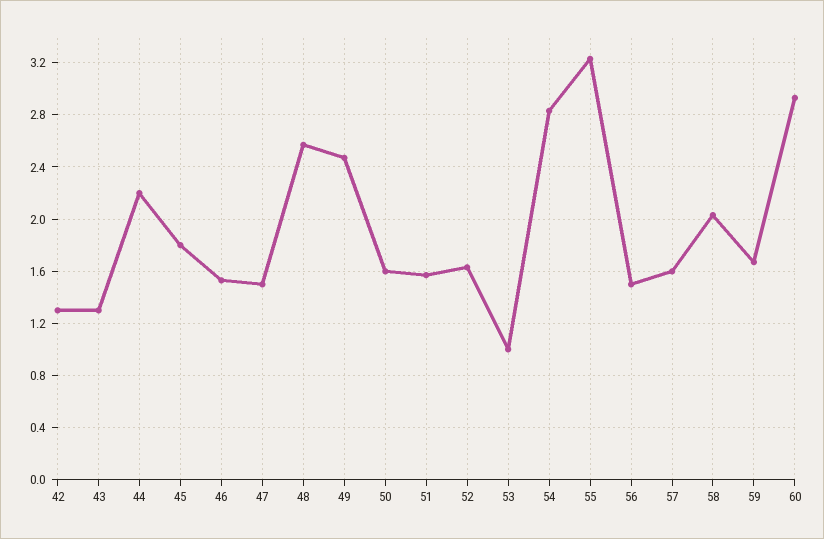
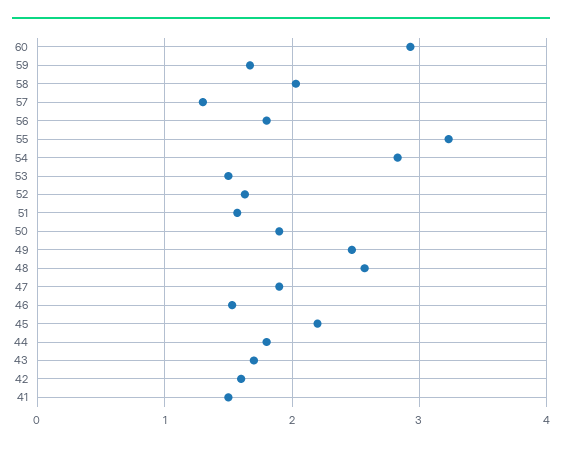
42: 1.3 -> 1.6
43: 1.3 -> 1.7
44: 2.2 -> 1.8
45: 1.8 -> 2.2
47: 1.5 -> 1.9
50: 1.6 -> 1.9
53: 1 -> 1.5
56: 1.5 -> 1.8
57: 1.6 -> 1.3
41: none -> 1.5

